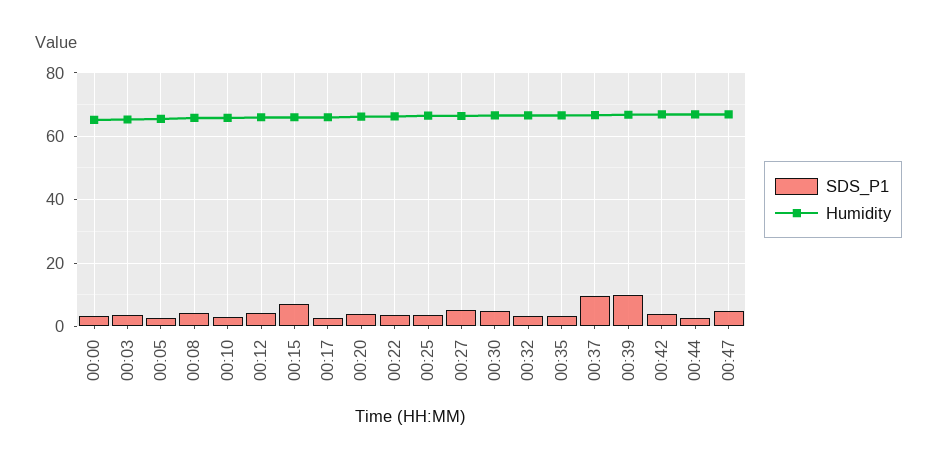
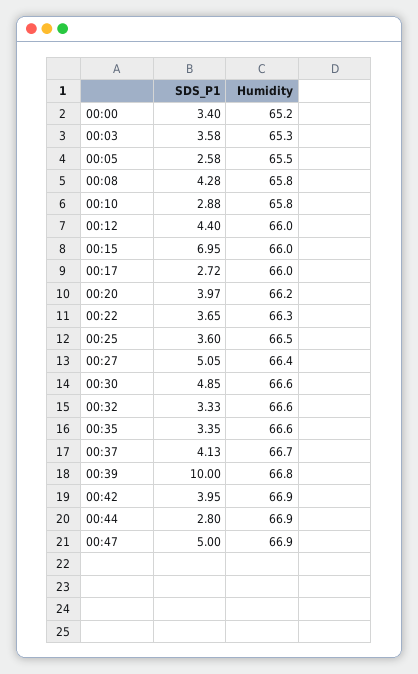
SDS_P1, 00:37: 10 -> 4.13

